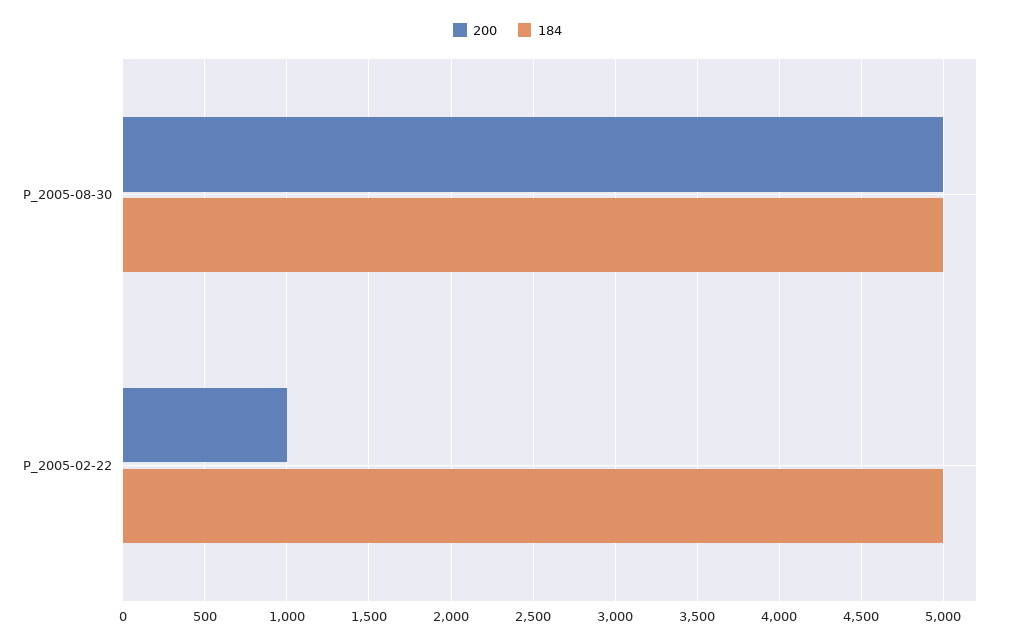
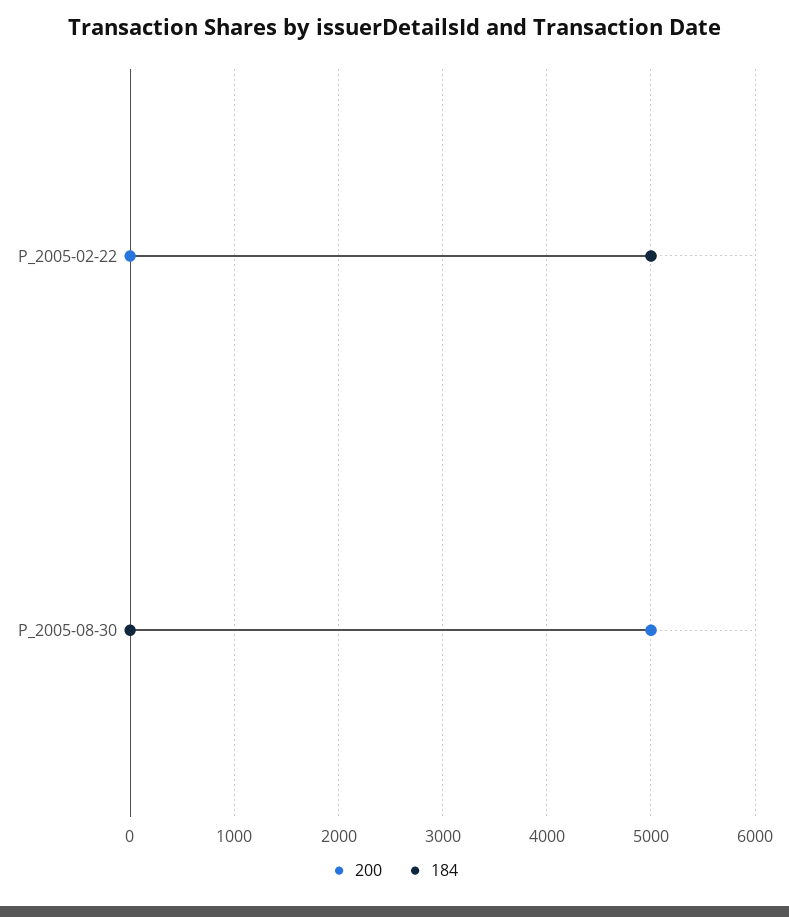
184, P_2005-08-30: 5000 -> 0
200, P_2005-02-22: 1000 -> 0

